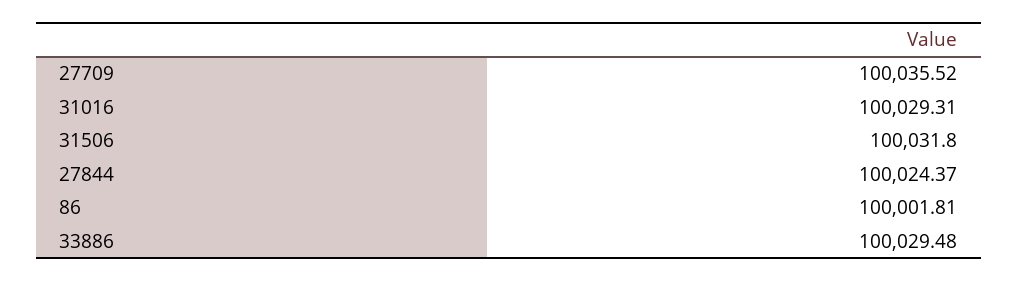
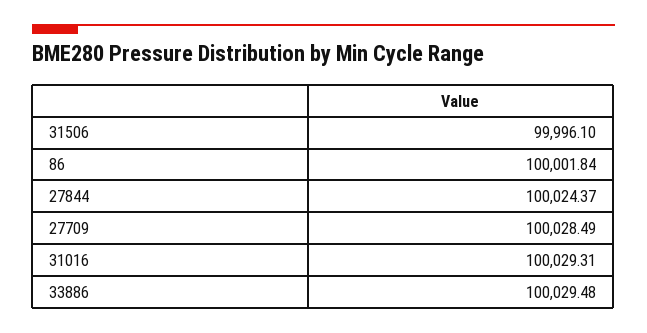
27709: 100035.52 -> 100028.49
31506: 100031.8 -> 99996.1
86: 100001.81 -> 100001.84

